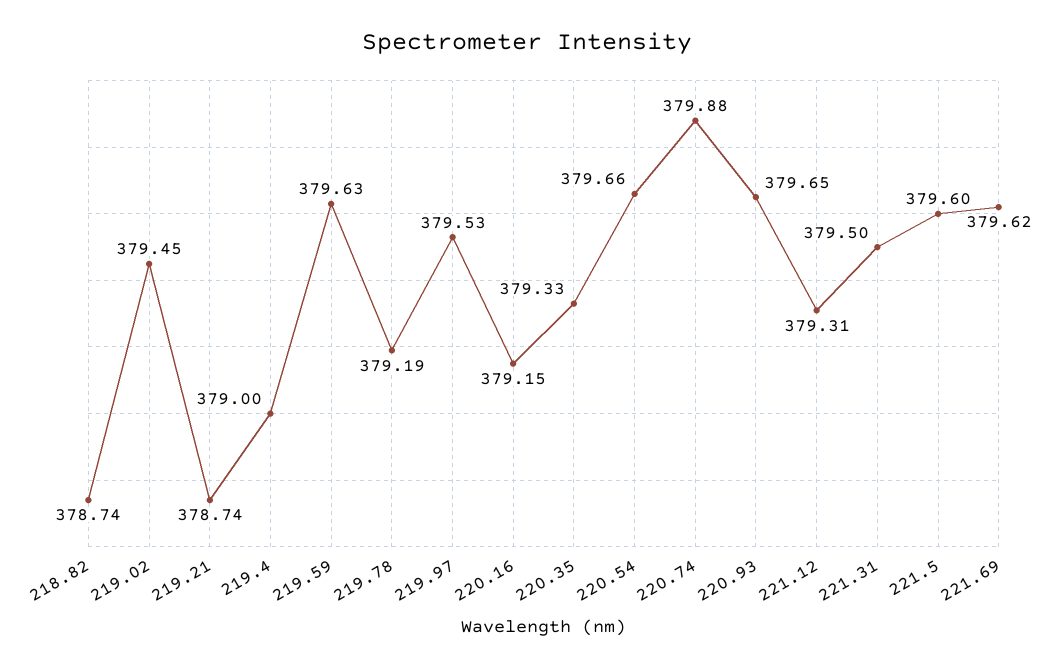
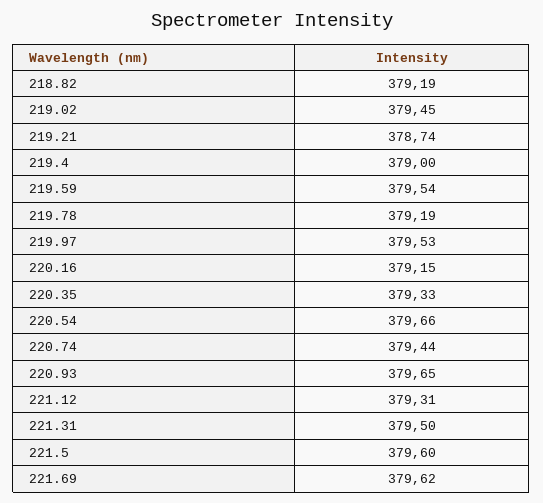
218.82: 378.74 -> 379.19
219.59: 379.63 -> 379.54
220.74: 379.88 -> 379.44

